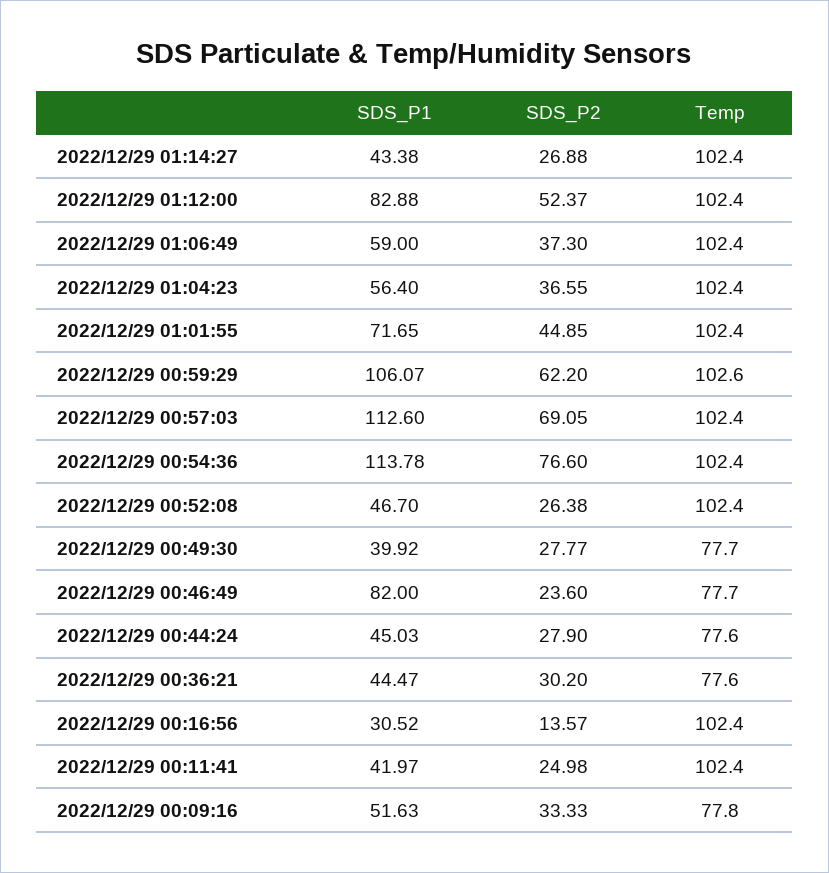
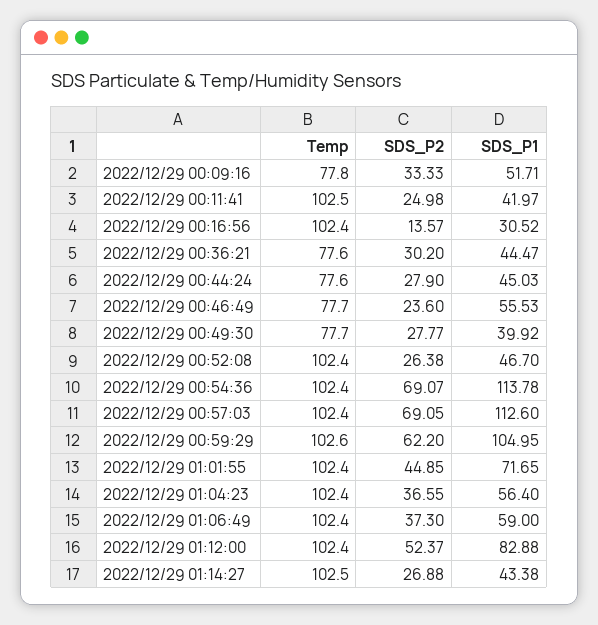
Temp, 2022/12/29 01:14:27: 102.4 -> 102.5
SDS_P1, 2022/12/29 00:59:29: 106.07 -> 104.95
SDS_P2, 2022/12/29 00:54:36: 76.6 -> 69.07
SDS_P1, 2022/12/29 00:46:49: 82 -> 55.53
Temp, 2022/12/29 00:11:41: 102.4 -> 102.5
SDS_P1, 2022/12/29 00:09:16: 51.63 -> 51.71

